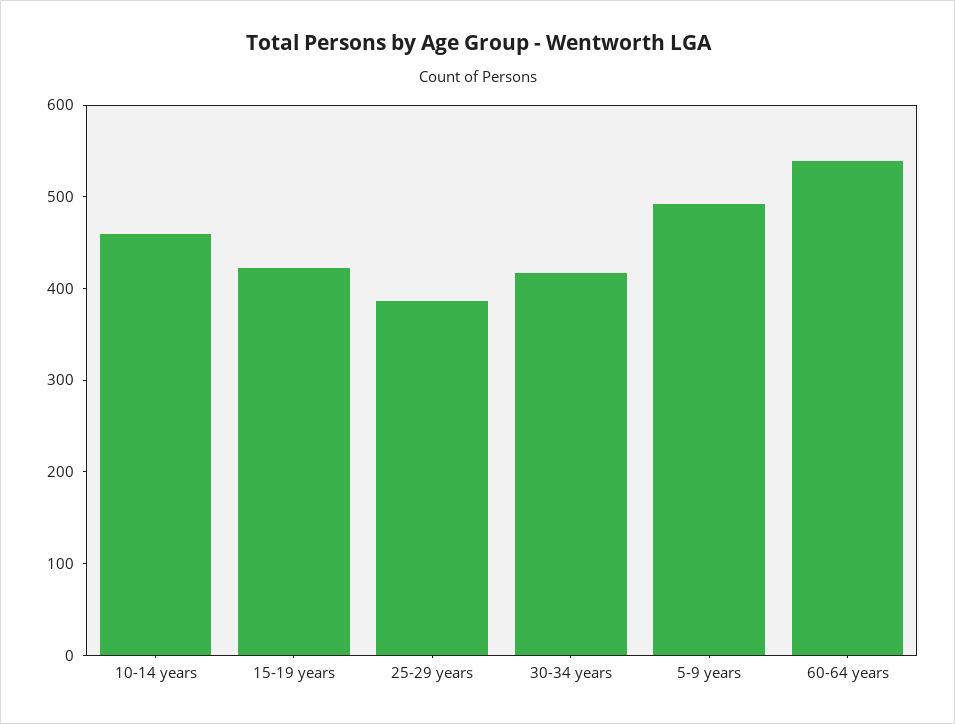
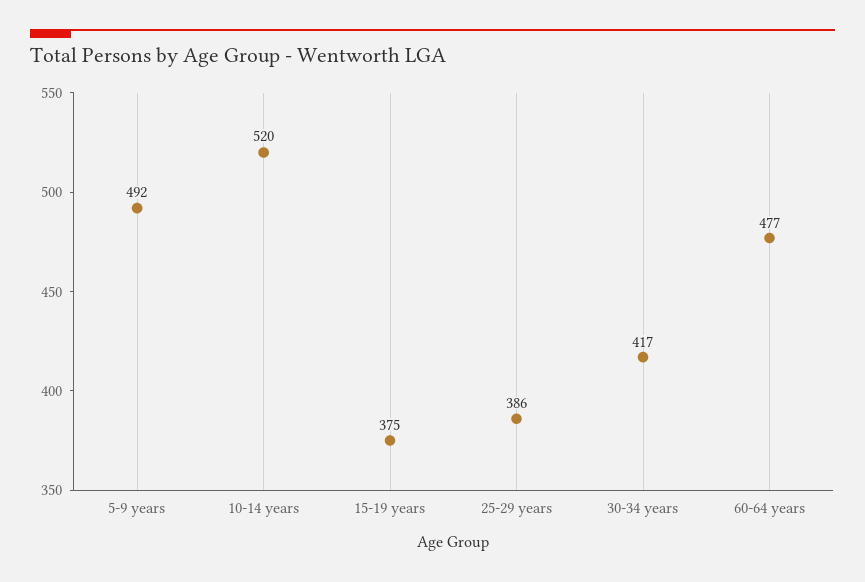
10-14 years: 460 -> 520
15-19 years: 420 -> 375
60-64 years: 540 -> 477

